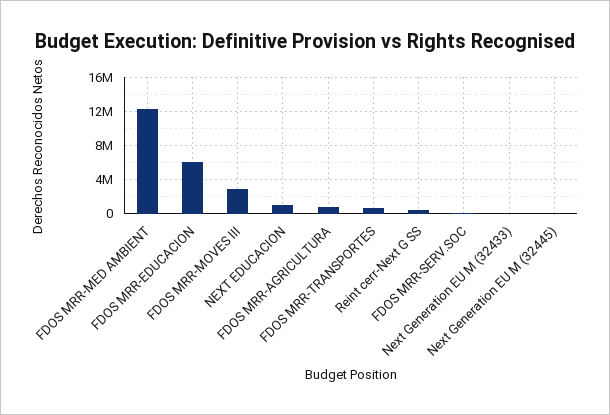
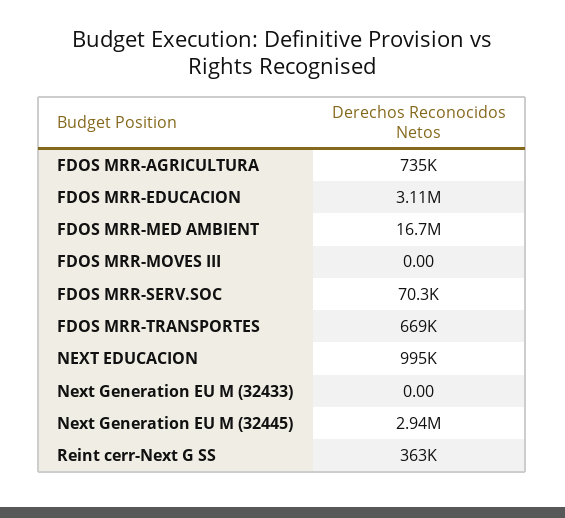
FDOS MRR-MED AMBIENT: 12000000 -> 16700000
FDOS MRR-EDUCACION: 6000000 -> 3110000
FDOS MRR-MOVES III: 3000000 -> 0
Next Generation EU M (32445): 0 -> 2940000

